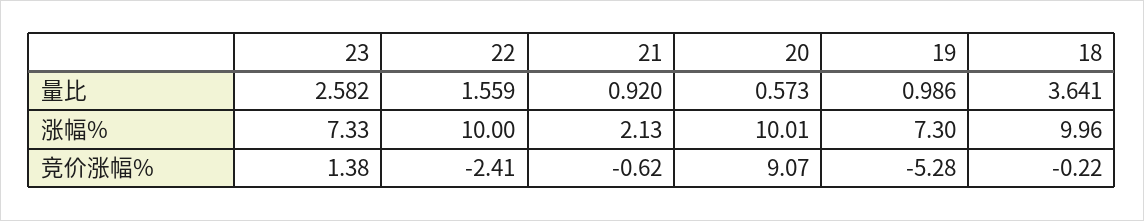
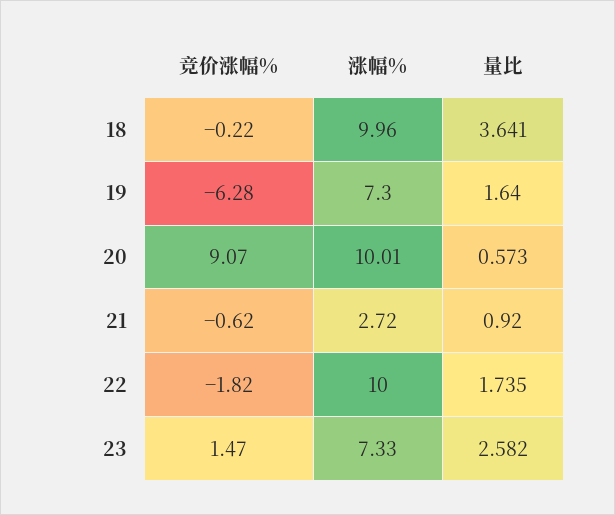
22, 量比: 1.559 -> 1.735
19, 量比: 0.986 -> 1.64
21, 涨幅%: 2.13 -> 2.72
23, 竞价涨幅%: 1.38 -> 1.47
22, 竞价涨幅%: -2.41 -> -1.82
19, 竞价涨幅%: -5.28 -> -6.28

